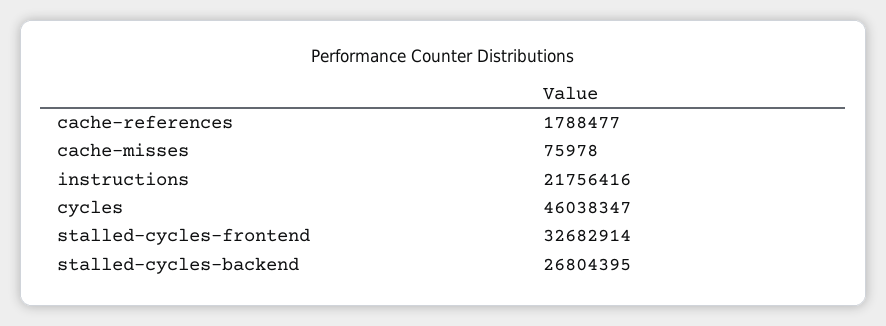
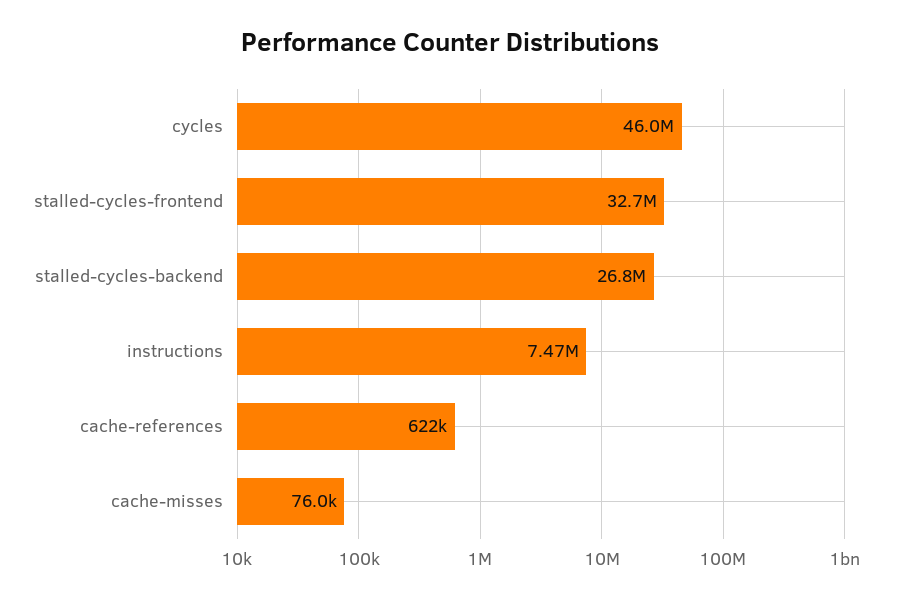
cache-references: 1788477 -> 622000
instructions: 21756416 -> 7470000

